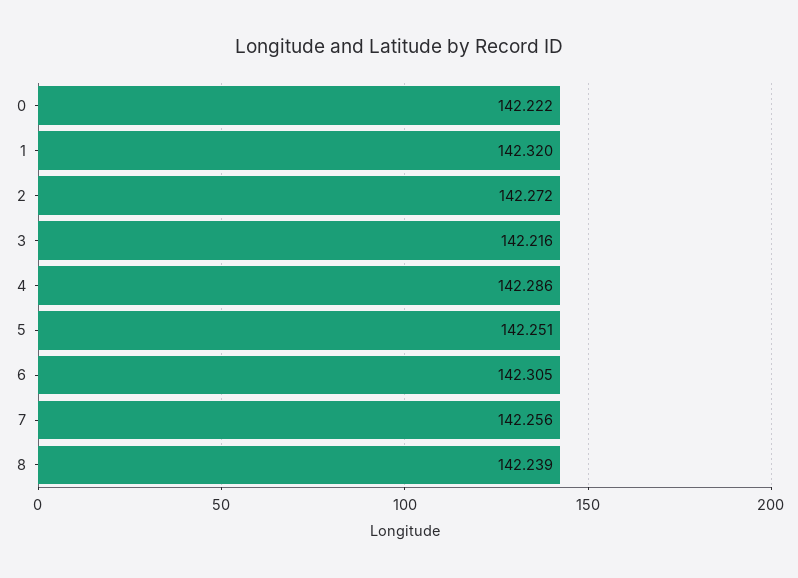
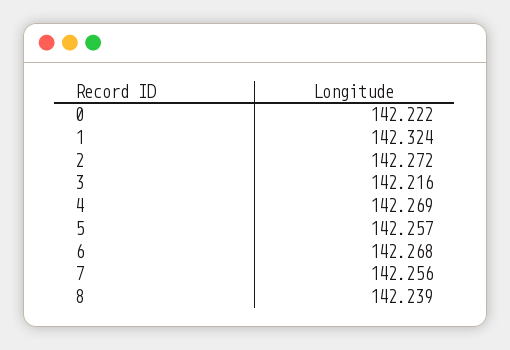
1: 142.32 -> 142.324
4: 142.286 -> 142.269
5: 142.251 -> 142.257
6: 142.305 -> 142.268

